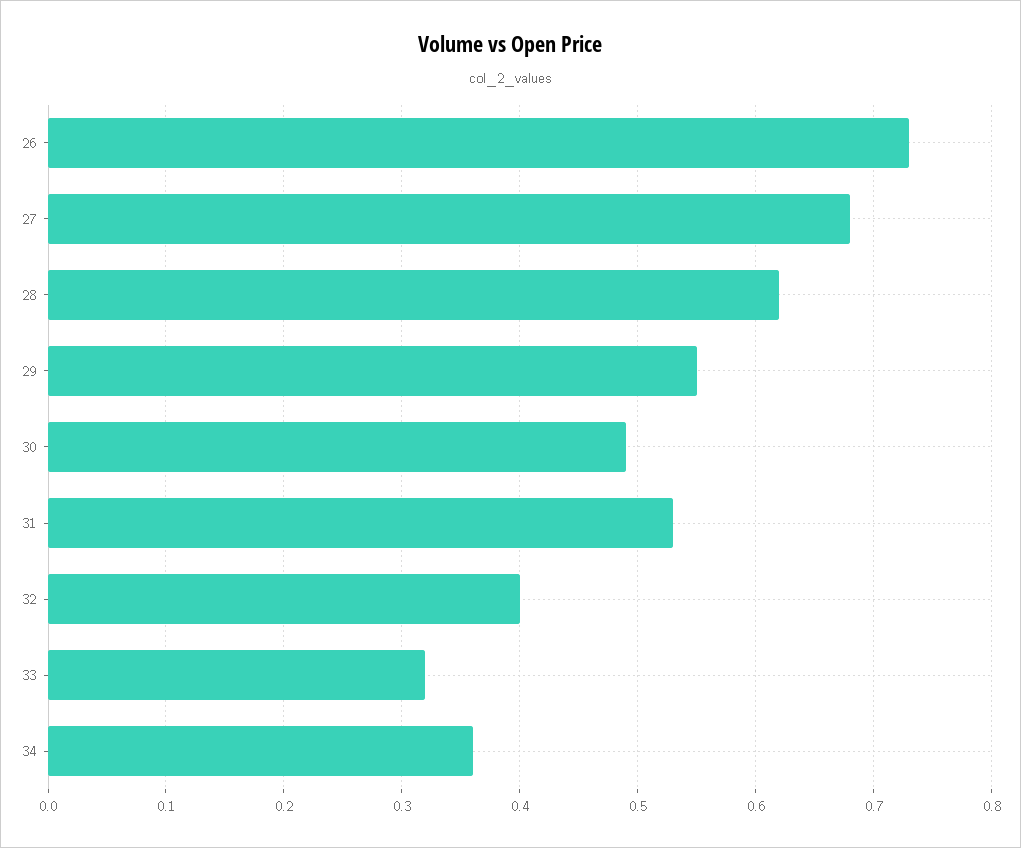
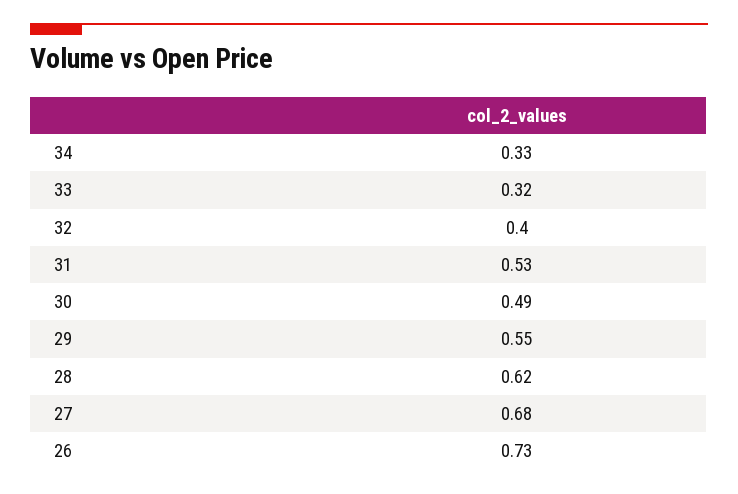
34: 0.36 -> 0.33

